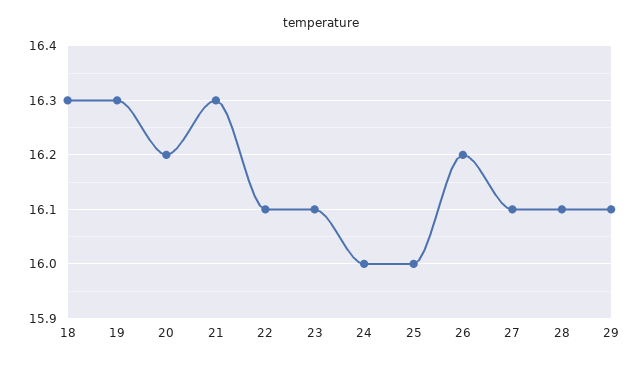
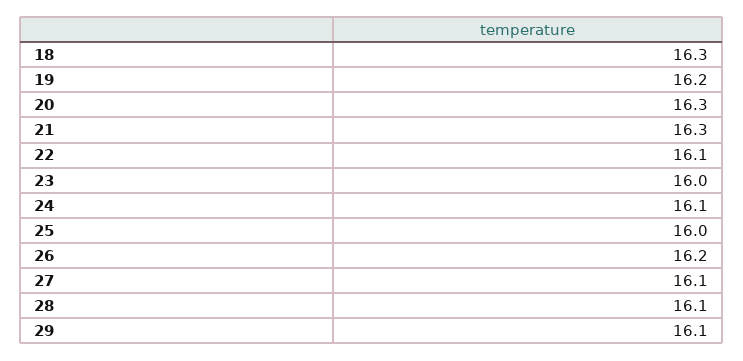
19: 16.3 -> 16.2
20: 16.2 -> 16.3
23: 16.1 -> 16
24: 16 -> 16.1

